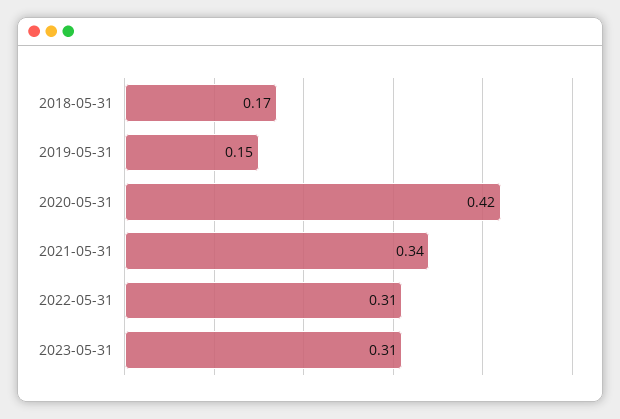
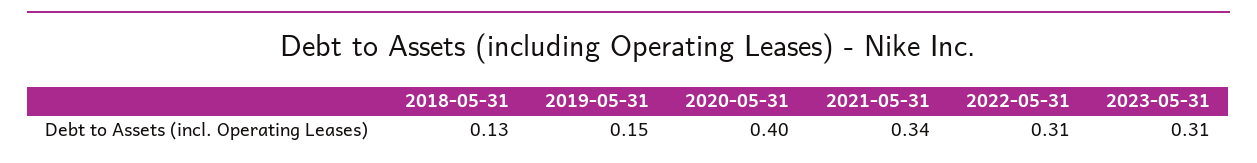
2018-05-31: 0.17 -> 0.13
2020-05-31: 0.42 -> 0.4

